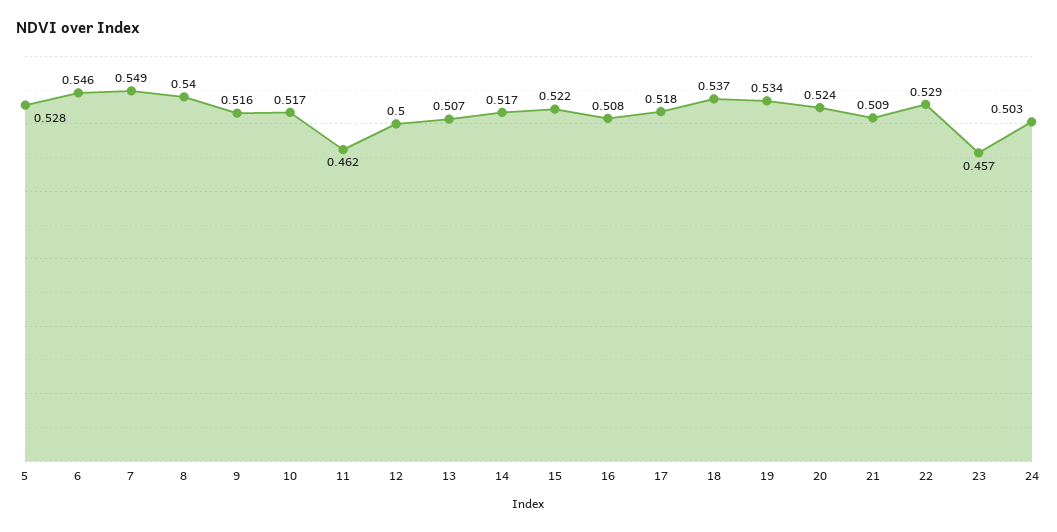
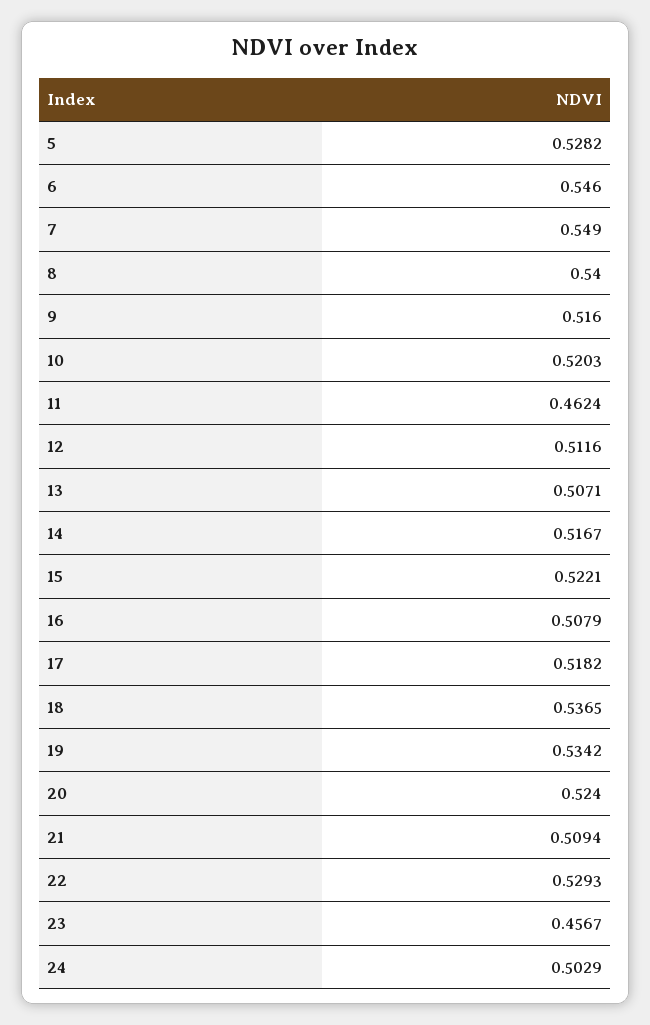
10: 0.517 -> 0.5203
12: 0.5 -> 0.5116

